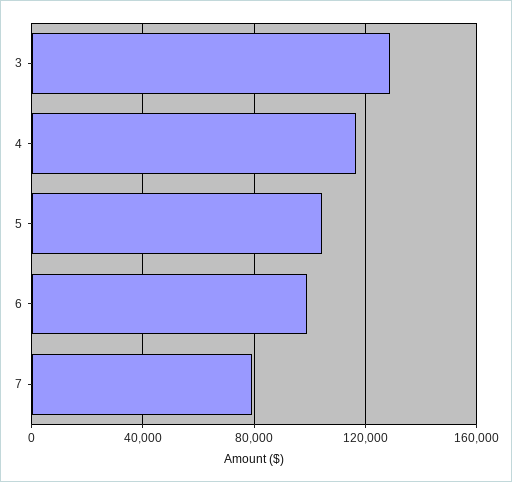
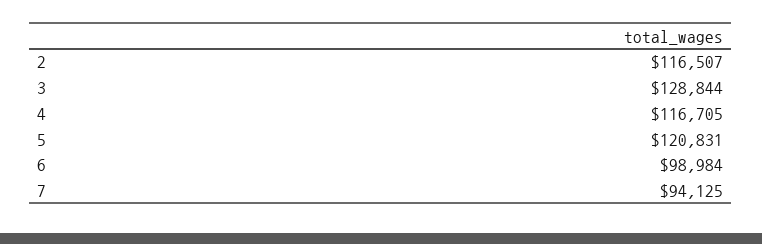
5: 105000 -> 120831
7: 80000 -> 94125
2: none -> 116507

